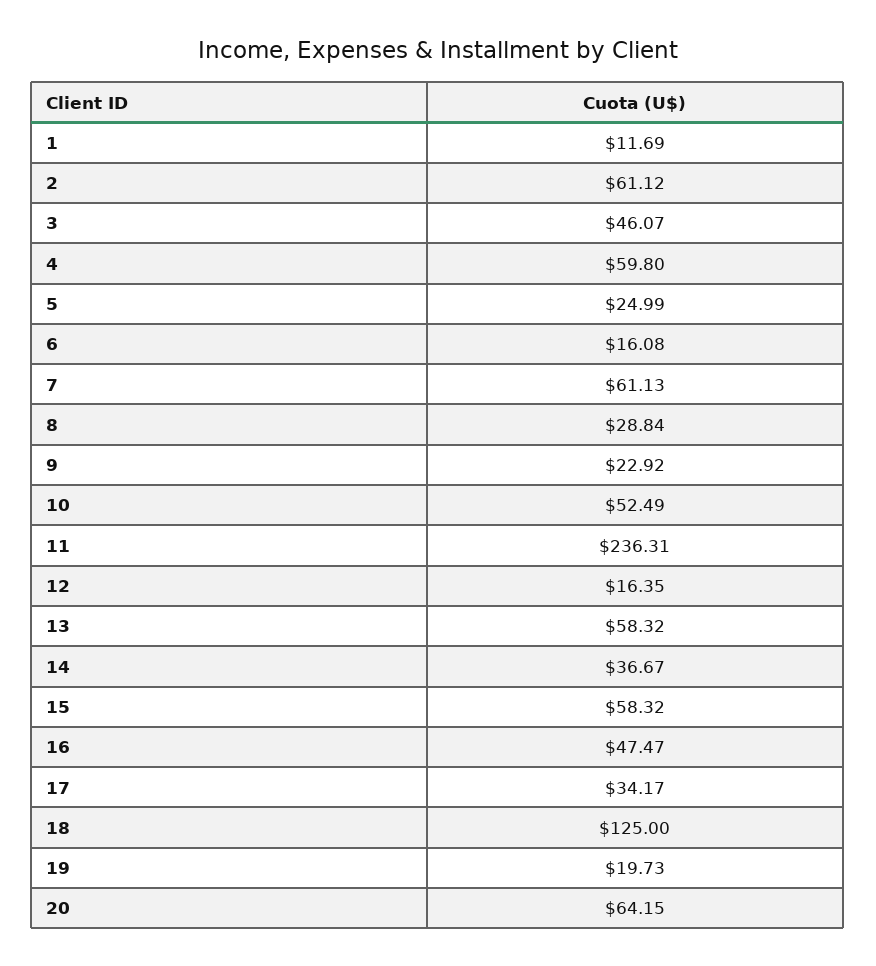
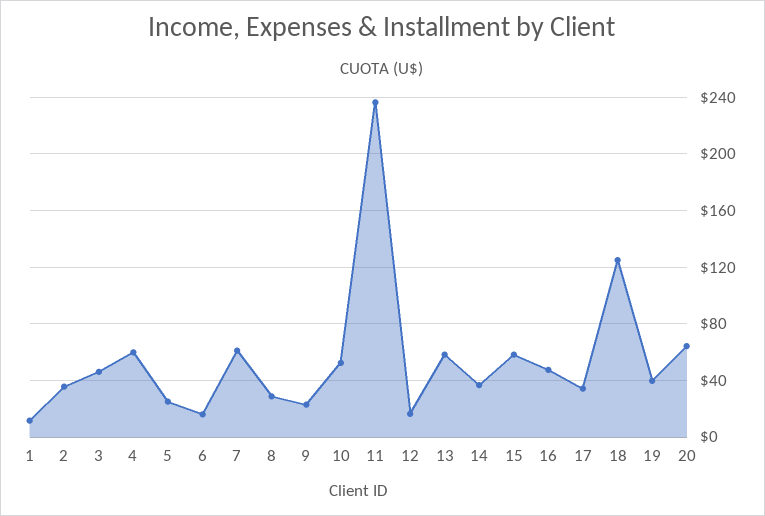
2: 61.12 -> 35
19: 19.73 -> 40

